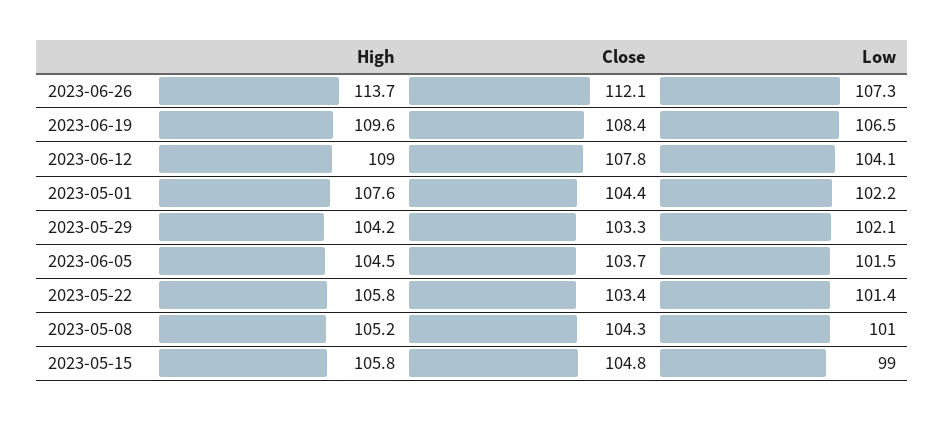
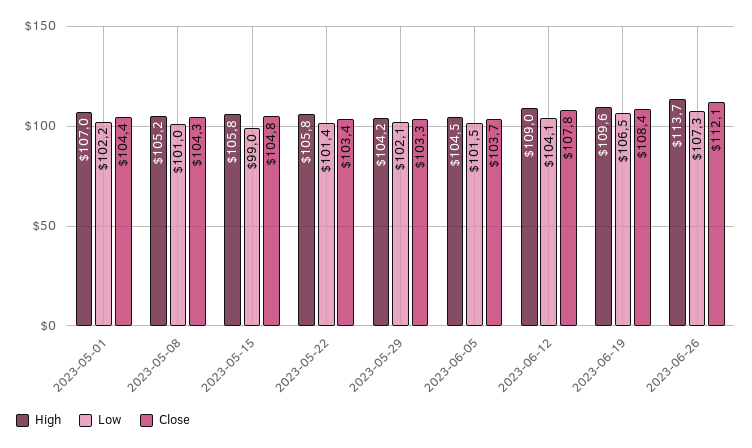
High, 2023-05-01: 107.6 -> 107

